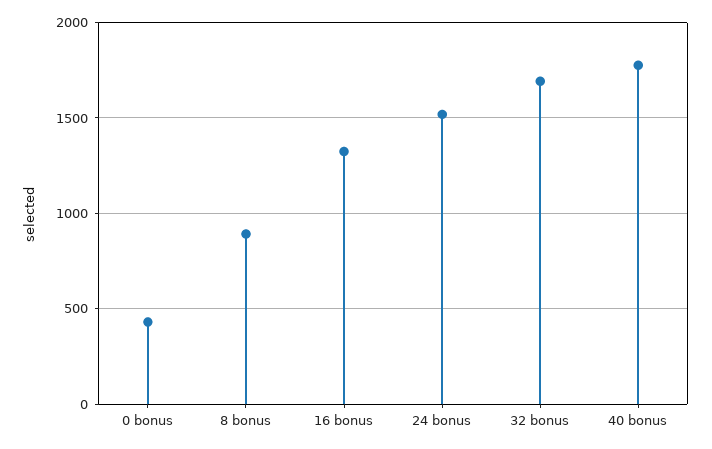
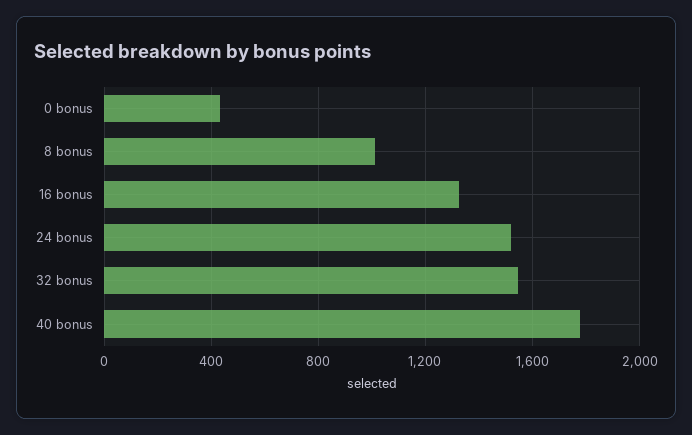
8 bonus: 900 -> 1000
32 bonus: 1700 -> 1550

